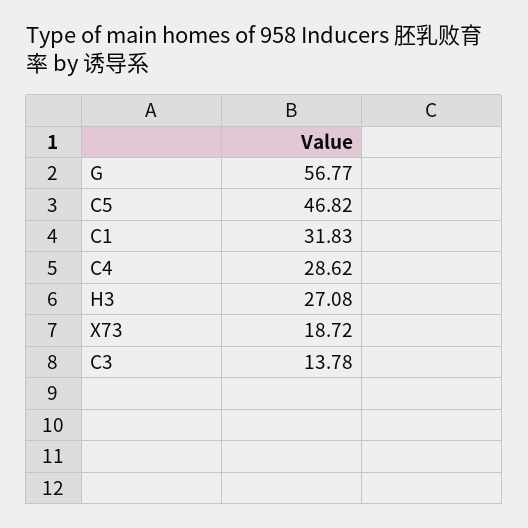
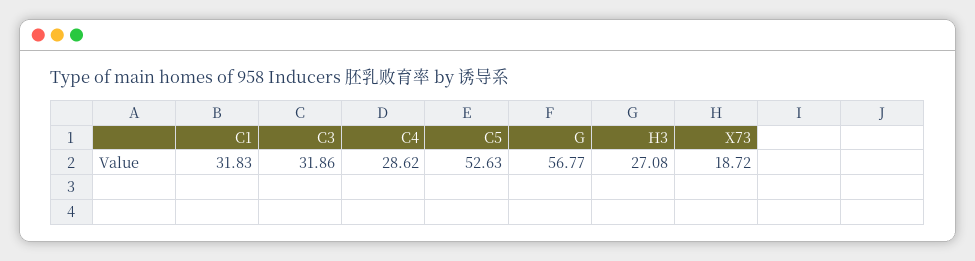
C5: 46.82 -> 52.63
C3: 13.78 -> 31.86

